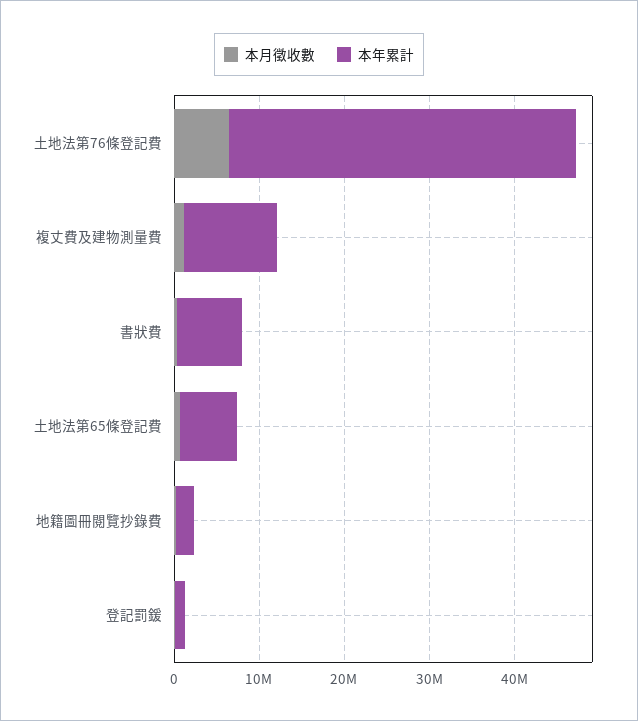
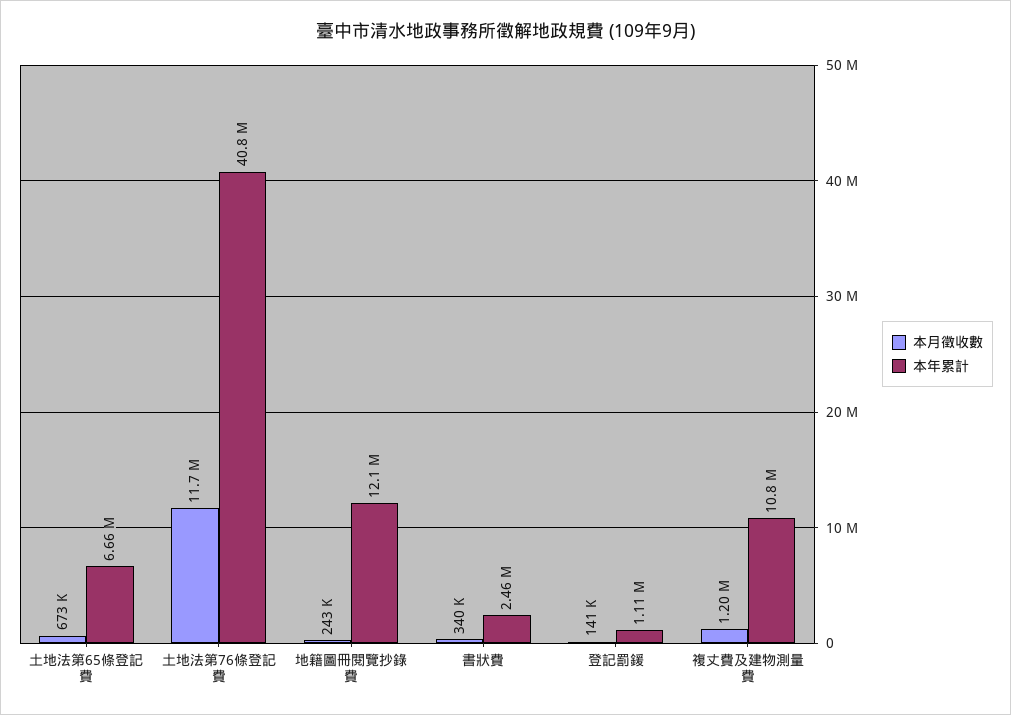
本月徵收數, 土地法第76條登記費: 6000000 -> 11700000
本年累計, 書狀費: 8000000 -> 2460000
本年累計, 地籍圖冊閱覽抄錄費: 2000000 -> 12100000

